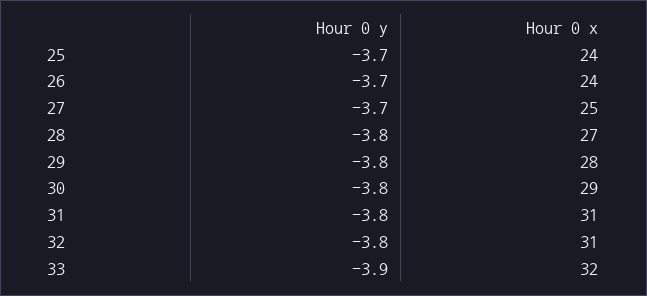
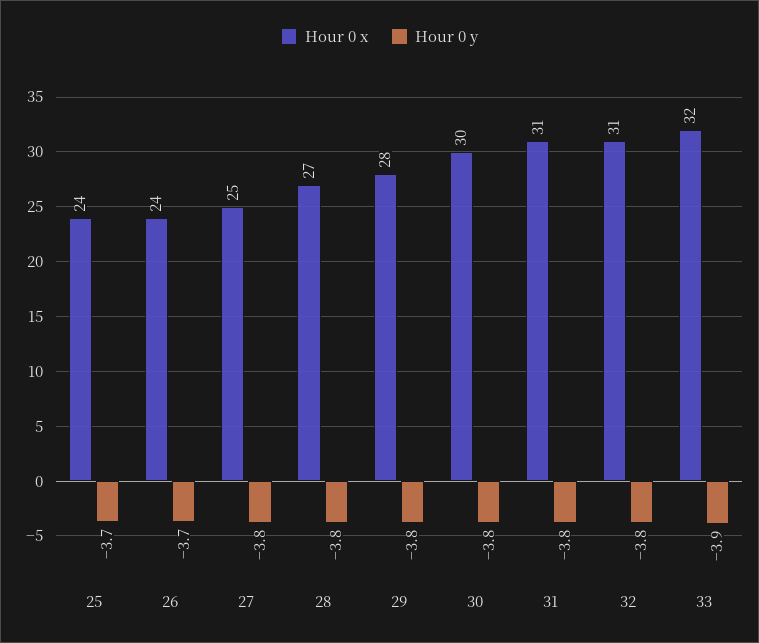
Hour 0 y, 27: -3.7 -> -3.8
Hour 0 x, 30: 29 -> 30

